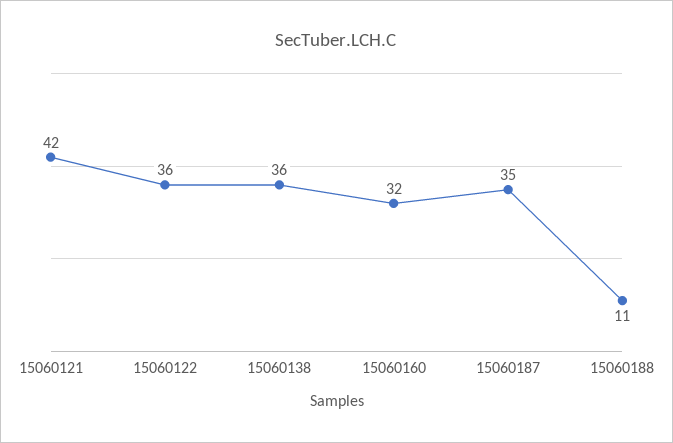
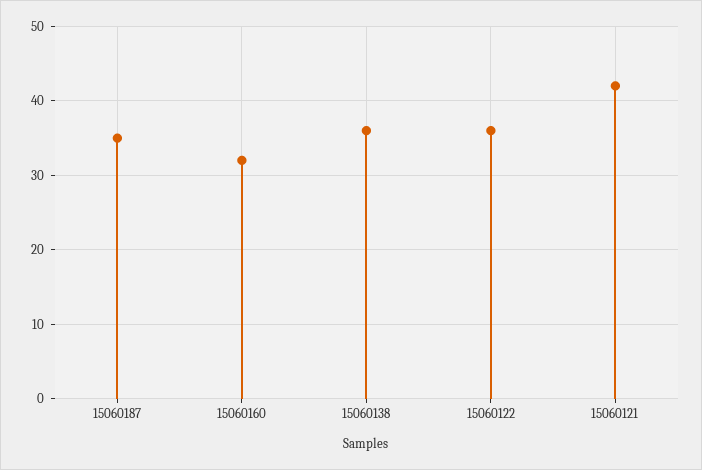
15060188: 11 -> none

